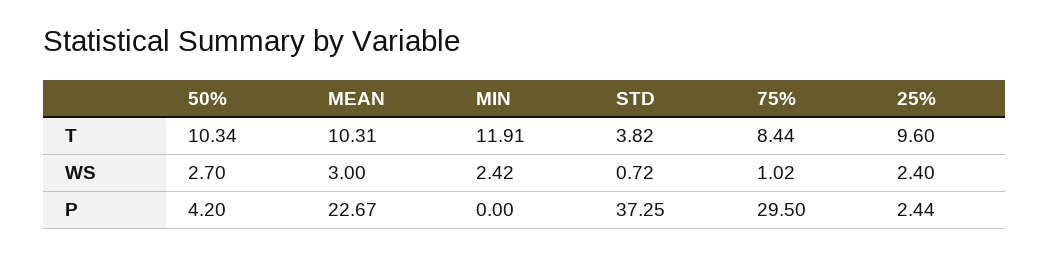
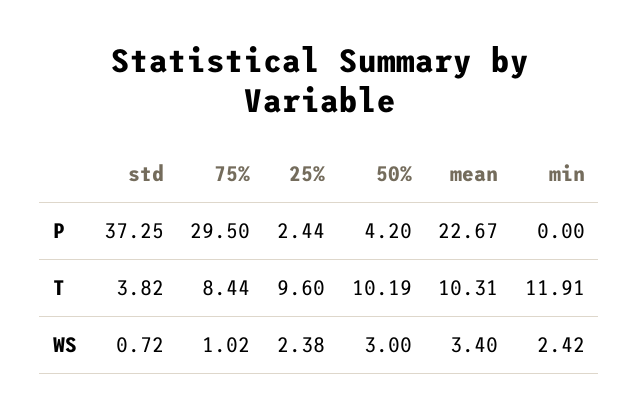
50%, T: 10.34 -> 10.19
50%, WS: 2.7 -> 3
MEAN, WS: 3 -> 3.4
25%, WS: 2.4 -> 2.38

